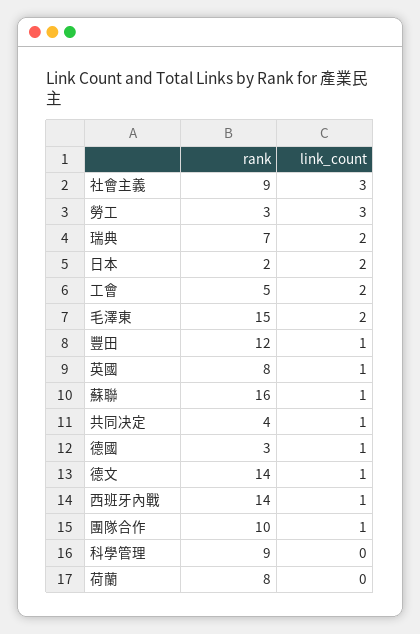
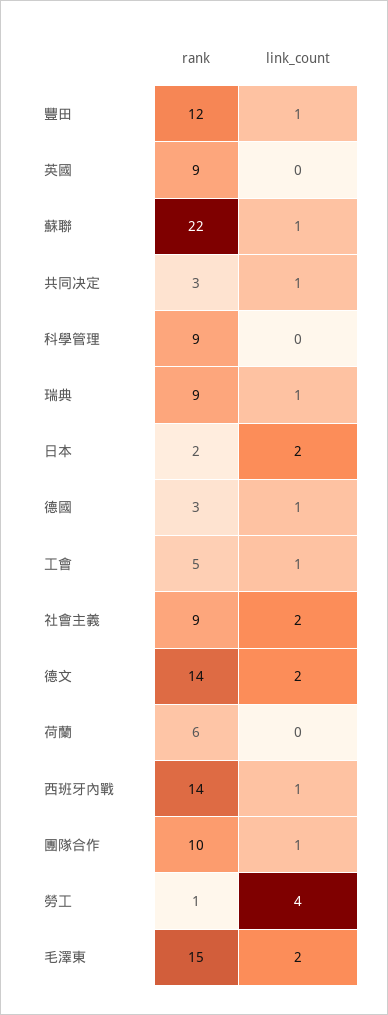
link_count, 社會主義: 3 -> 2
rank, 勞工: 3 -> 1
link_count, 勞工: 3 -> 4
rank, 瑞典: 7 -> 9
link_count, 瑞典: 2 -> 1
link_count, 工會: 2 -> 1
rank, 英國: 8 -> 9
link_count, 英國: 1 -> 0
rank, 蘇聯: 16 -> 22
rank, 共同决定: 4 -> 3
link_count, 德文: 1 -> 2
rank, 荷蘭: 8 -> 6

